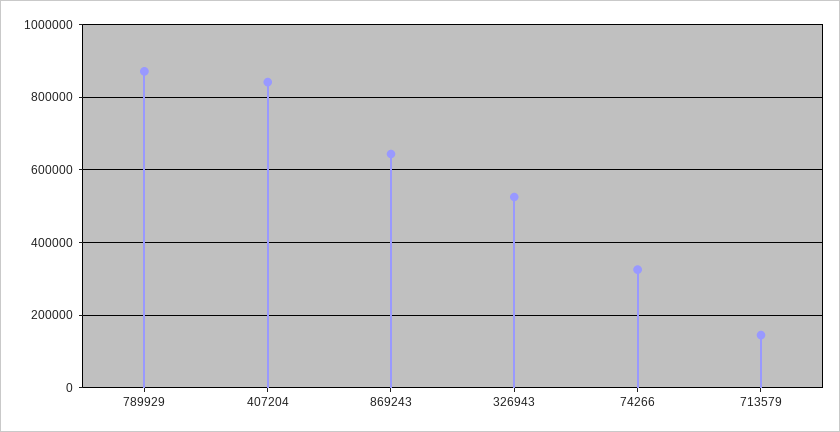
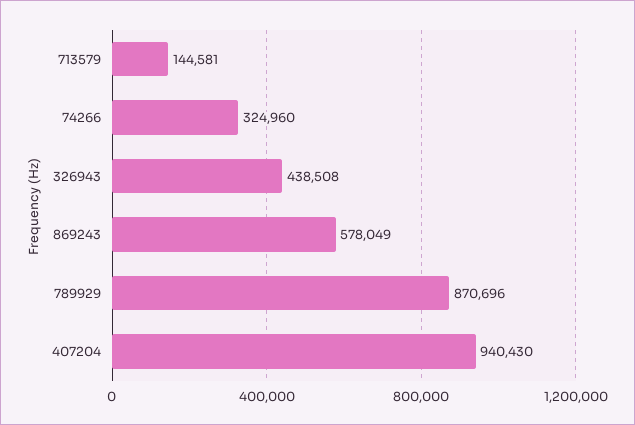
407204: 840000 -> 940430
869243: 640000 -> 578049
326943: 520000 -> 438508

